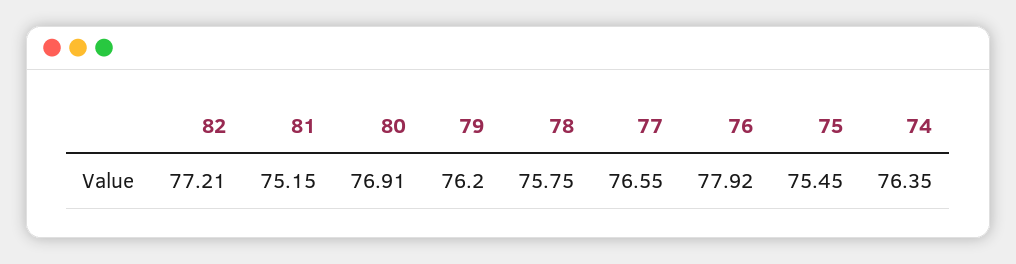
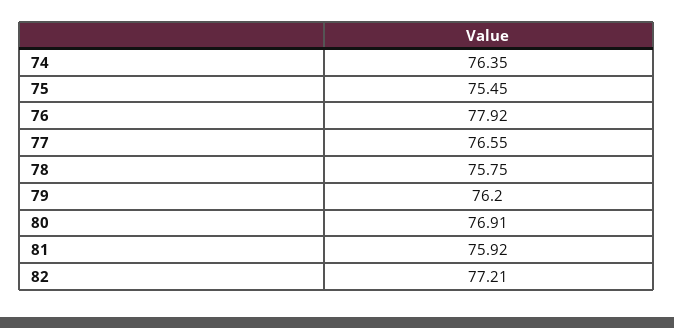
81: 75.15 -> 75.92

